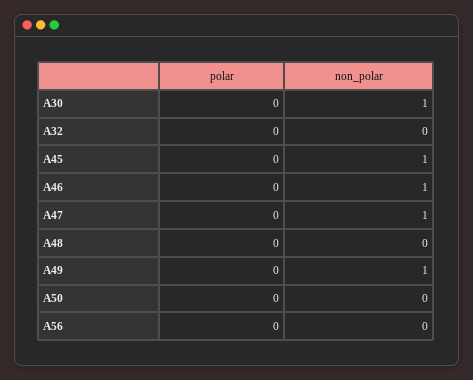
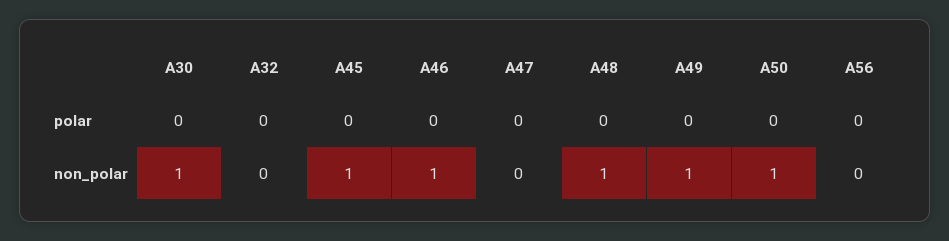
non_polar, A47: 1 -> 0
non_polar, A48: 0 -> 1
non_polar, A50: 0 -> 1

